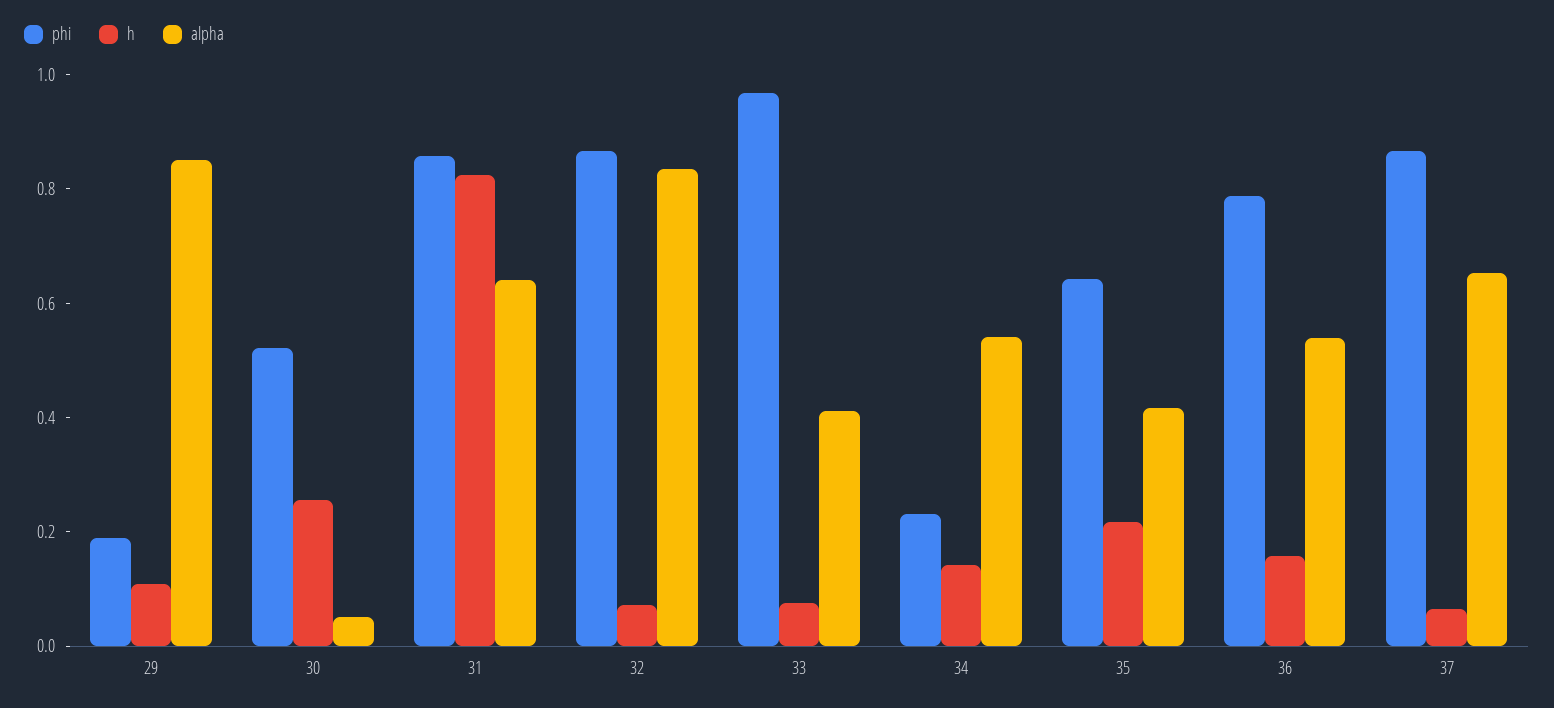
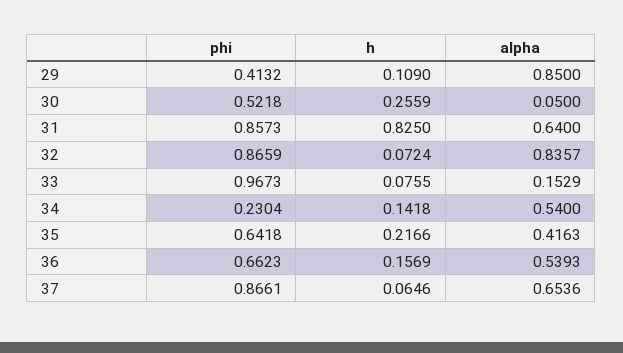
phi, 29: 0.2 -> 0.4132
alpha, 33: 0.4 -> 0.1529
phi, 36: 0.8 -> 0.6623

